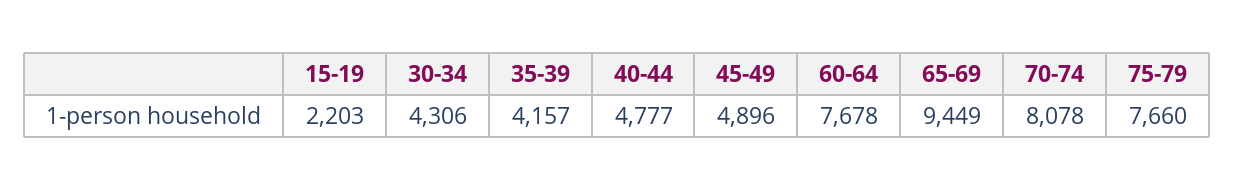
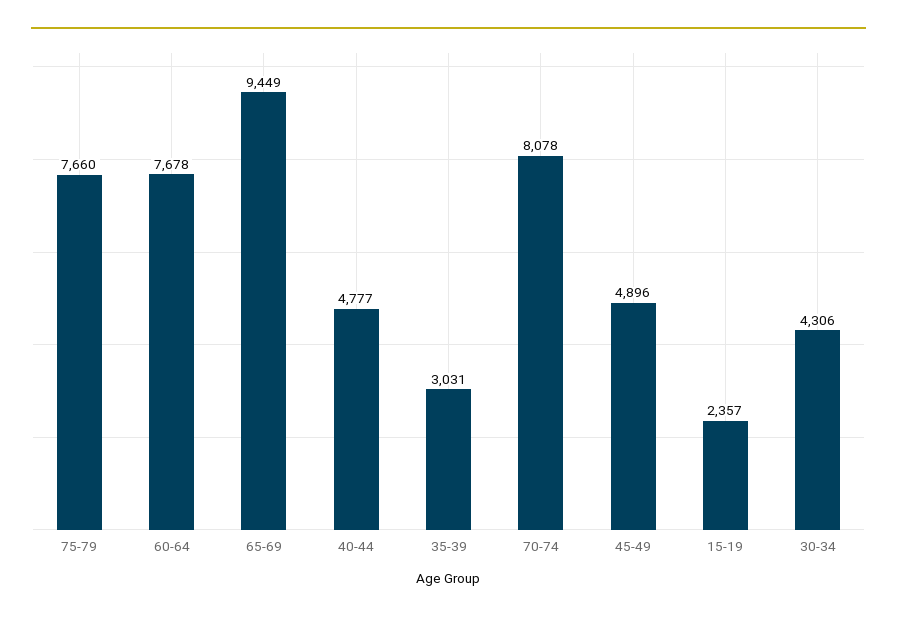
15-19: 2203 -> 2357
35-39: 4157 -> 3031

